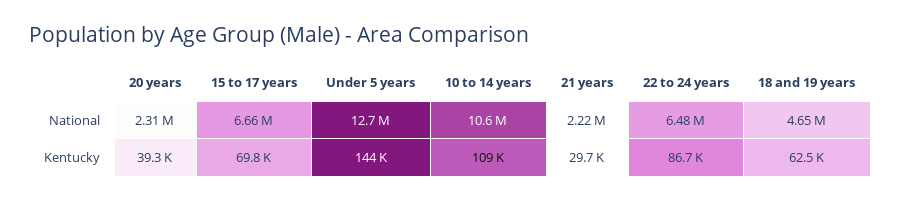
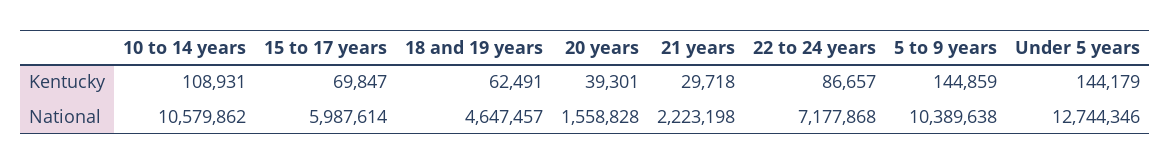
20 years, National: 2310000 -> 1558828
15 to 17 years, National: 6660000 -> 5987614
22 to 24 years, National: 6480000 -> 7177868
5 to 9 years, Kentucky: none -> 144859
5 to 9 years, National: none -> 10389638

